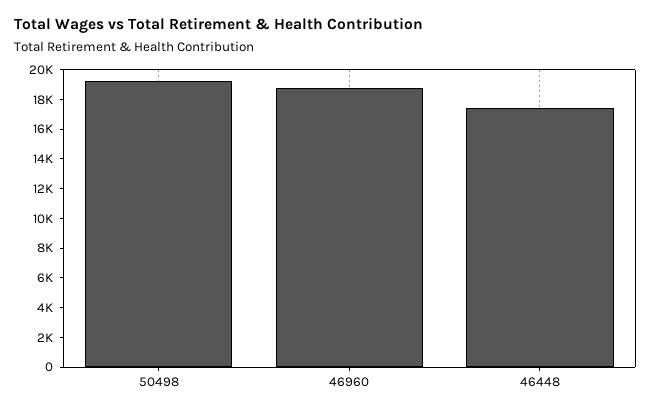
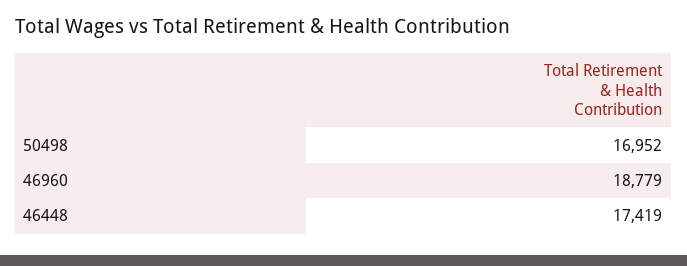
50498: 19000 -> 16952

